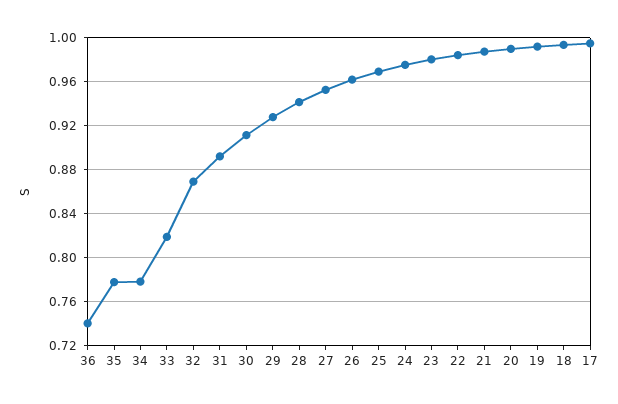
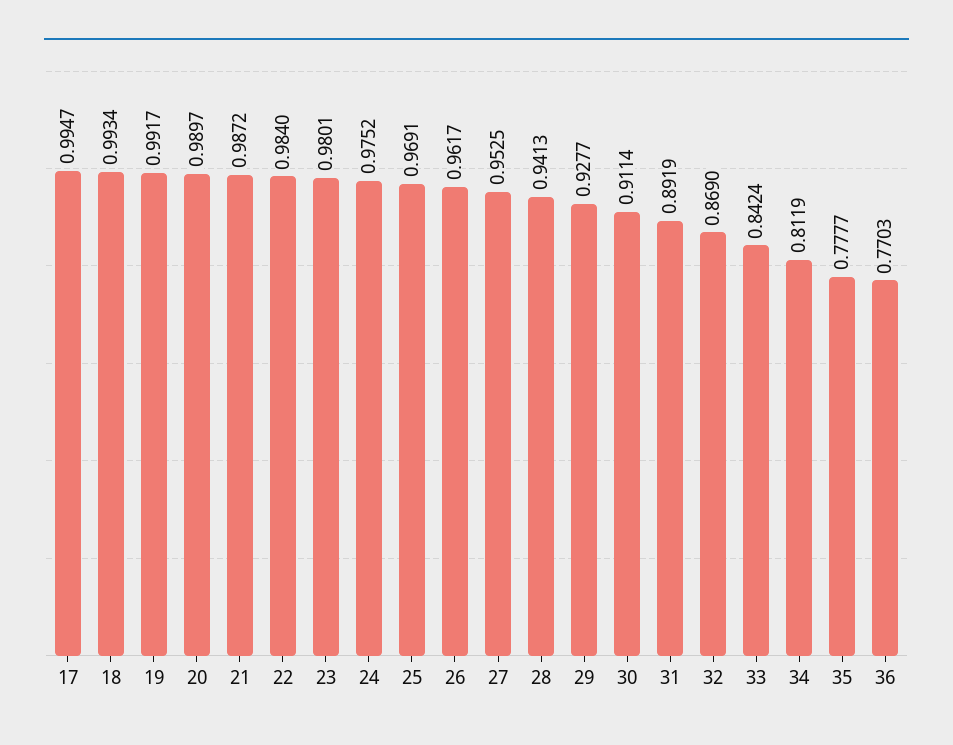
36: 0.74 -> 0.7703
34: 0.78 -> 0.8119
33: 0.82 -> 0.8424

